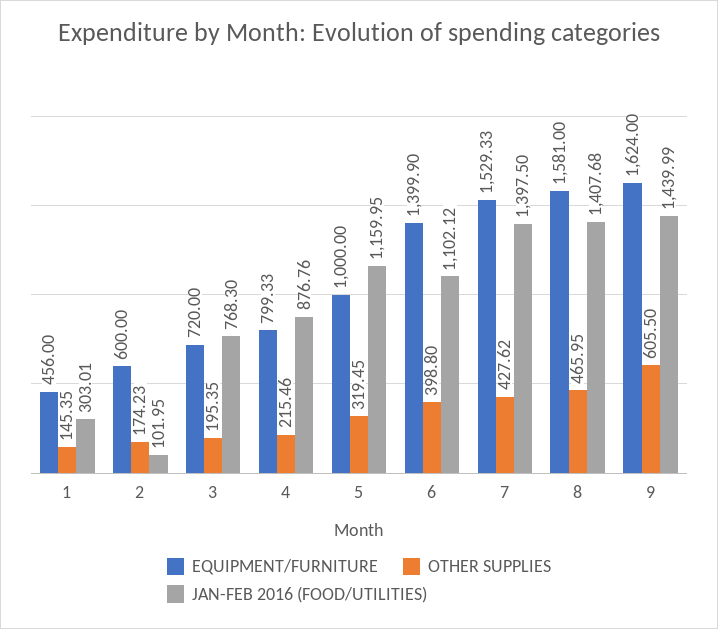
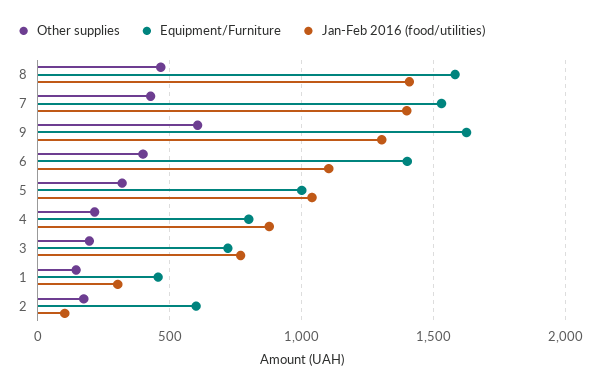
JAN-FEB 2016 (FOOD/UTILITIES), 5: 1159.95 -> 1050
JAN-FEB 2016 (FOOD/UTILITIES), 9: 1439.99 -> 1300

